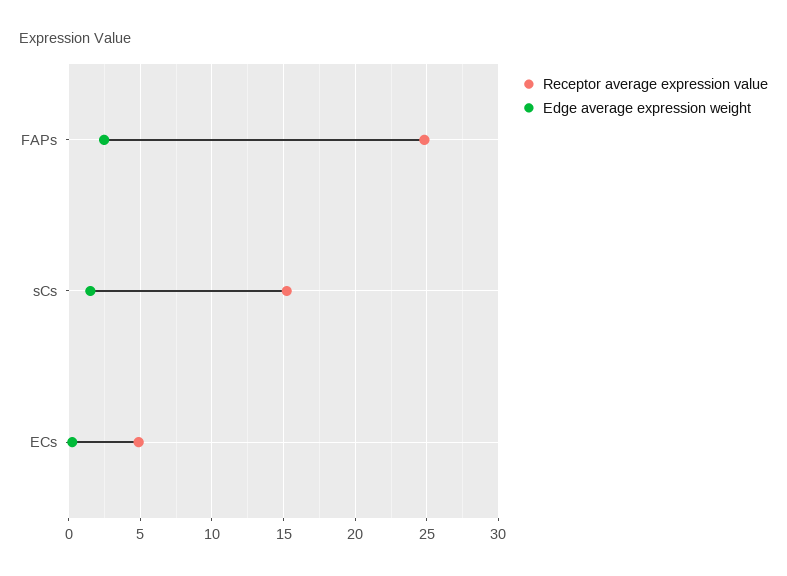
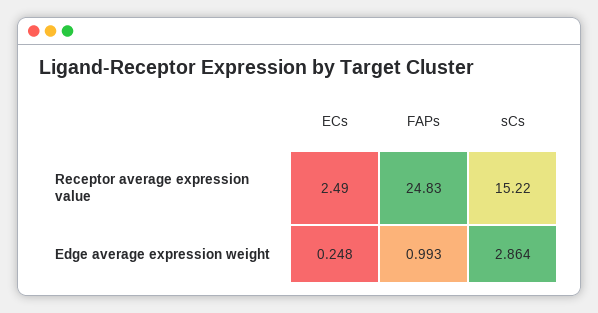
Edge average expression weight, FAPs: 2.5 -> 0.993
Edge average expression weight, sCs: 1.5 -> 2.864
Receptor average expression value, ECs: 5 -> 2.49

